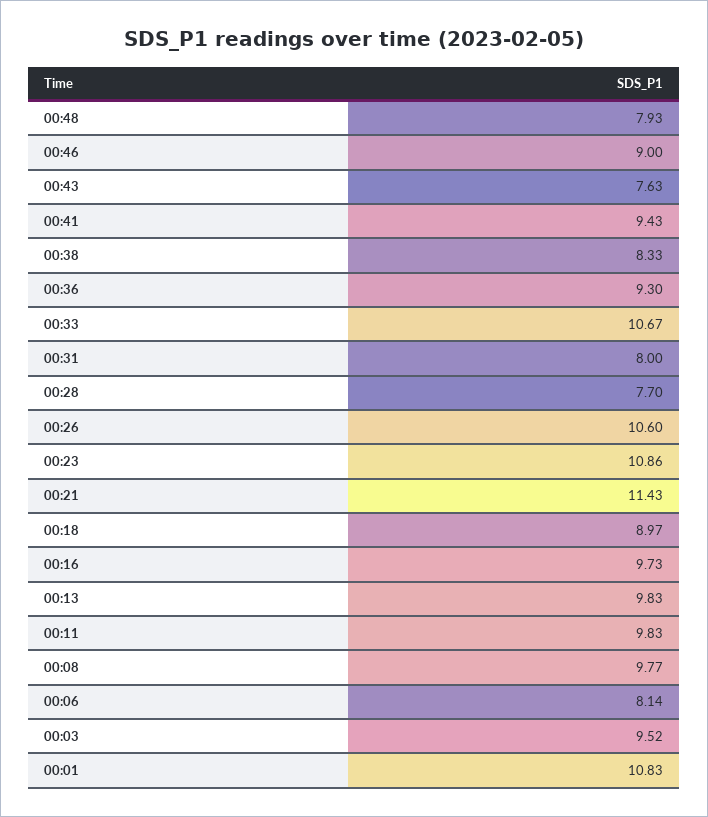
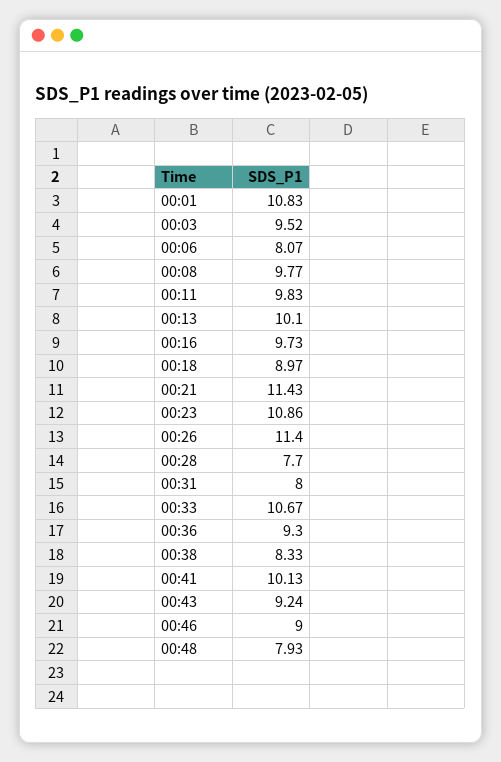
00:43: 7.63 -> 9.24
00:41: 9.43 -> 10.13
00:26: 10.6 -> 11.4
00:13: 9.83 -> 10.1
00:06: 8.14 -> 8.07

